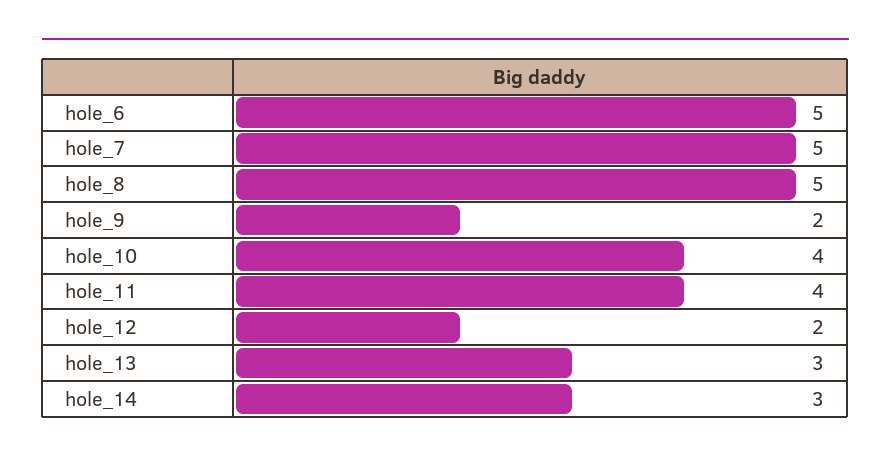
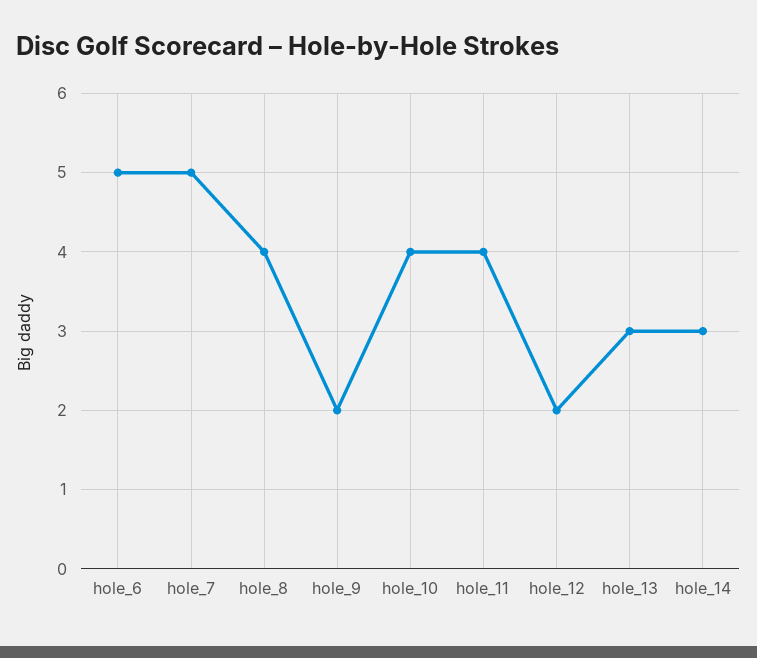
hole_8: 5 -> 4

